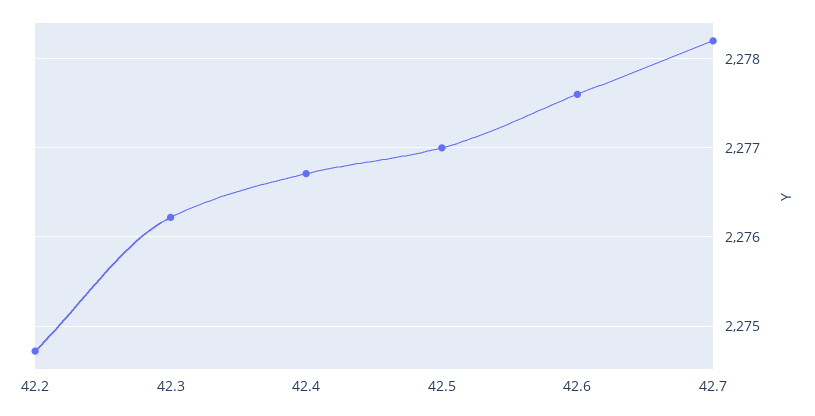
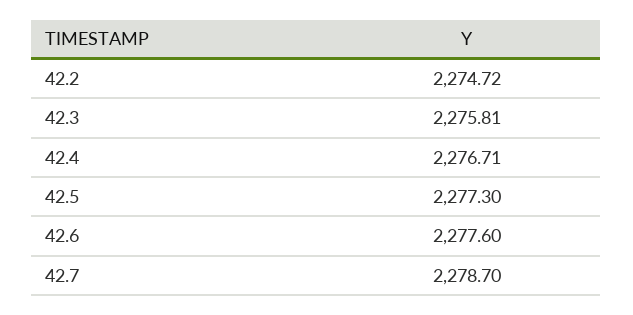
42.3: 2276.2 -> 2275.81
42.5: 2277 -> 2277.3
42.7: 2278.2 -> 2278.7

